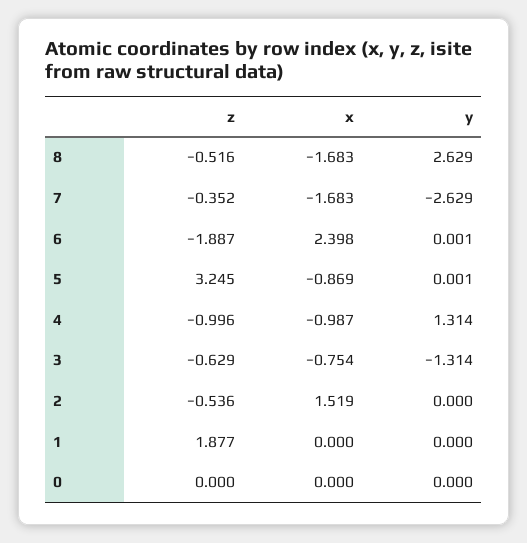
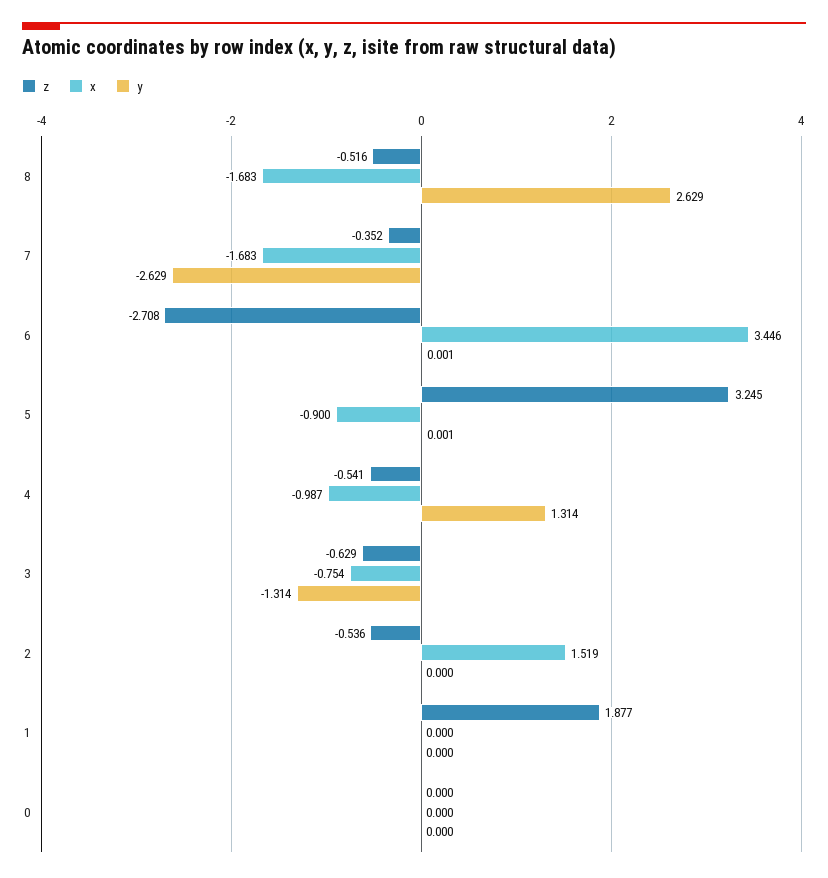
z, 6: -1.887 -> -2.708
x, 6: 2.398 -> 3.446
x, 5: -0.869 -> -0.9
z, 4: -0.996 -> -0.541

